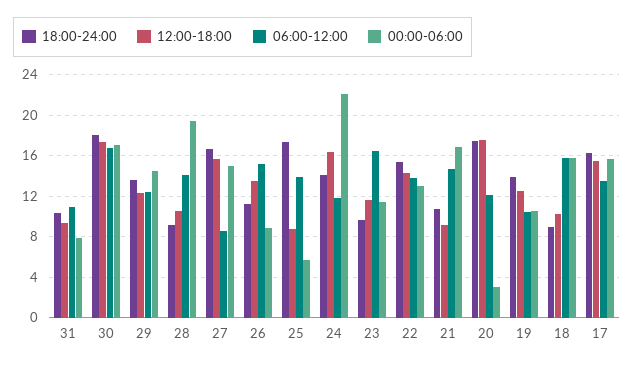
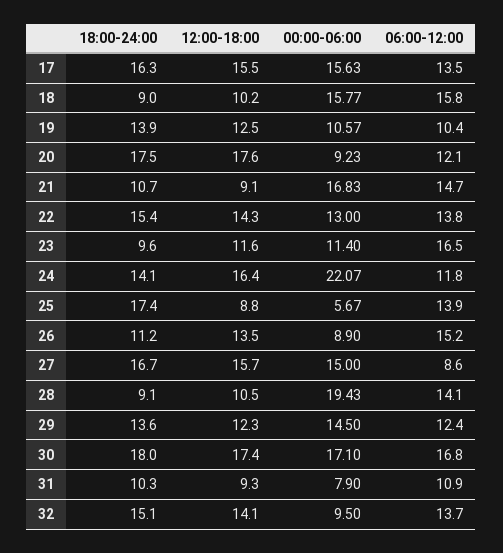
00:00-06:00, 20: 3 -> 9.23
18:00-24:00, 32: none -> 15.1
12:00-18:00, 32: none -> 14.1
00:00-06:00, 32: none -> 9.5
06:00-12:00, 32: none -> 13.7

